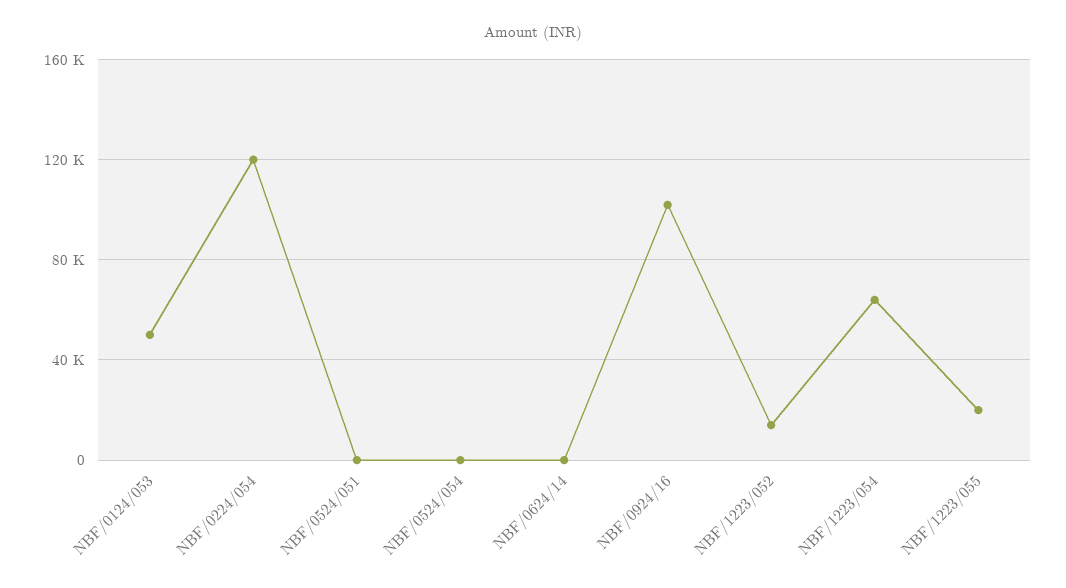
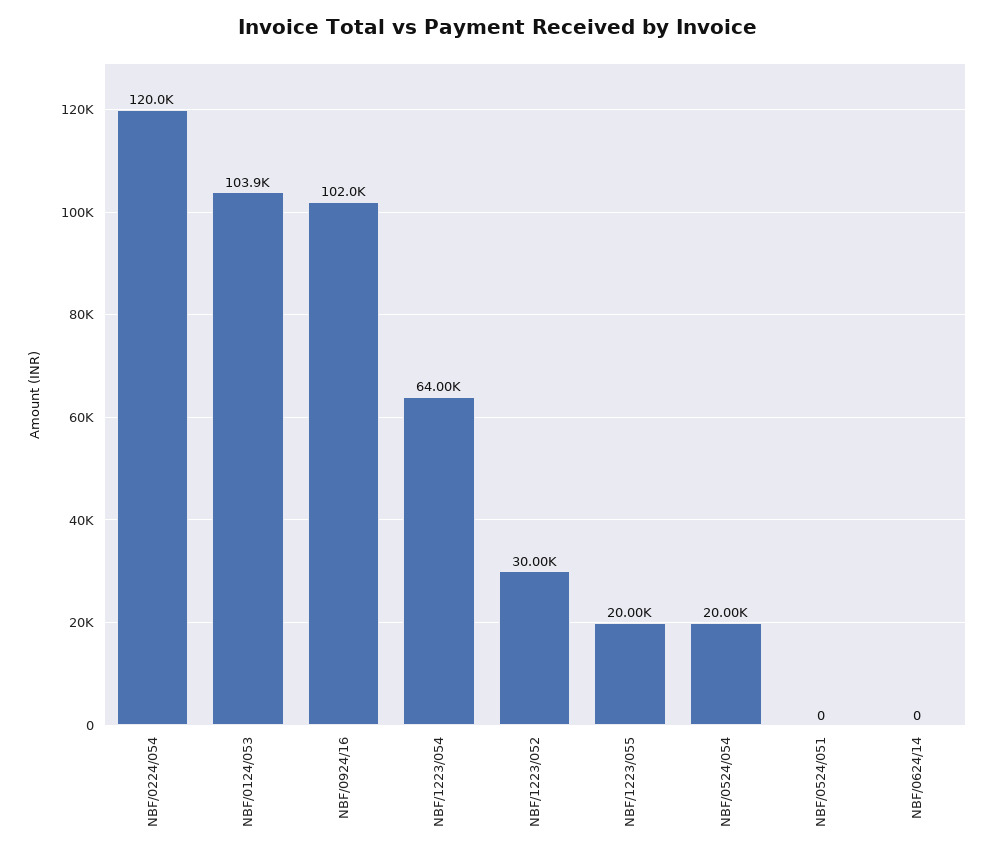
NBF/0124/053: 50000 -> 103900
NBF/0524/054: 0 -> 20000
NBF/1223/052: 15000 -> 30000

